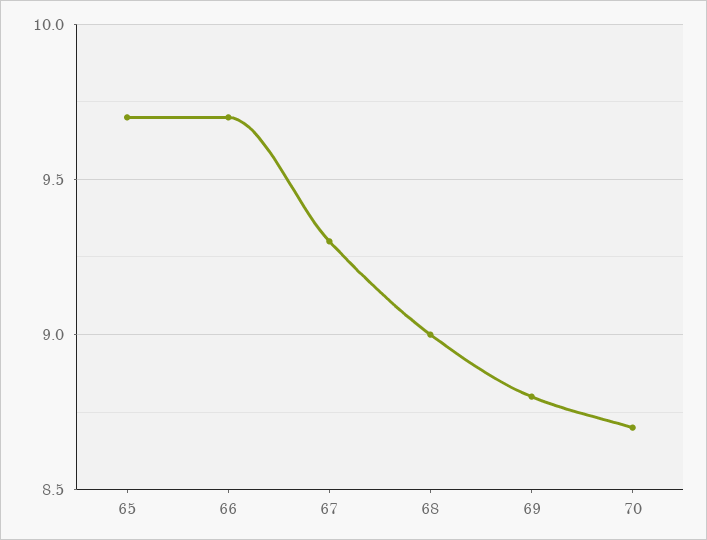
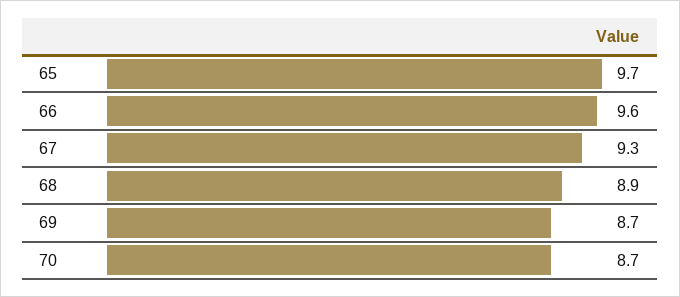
66: 9.7 -> 9.6
68: 9 -> 8.9
69: 8.8 -> 8.7

